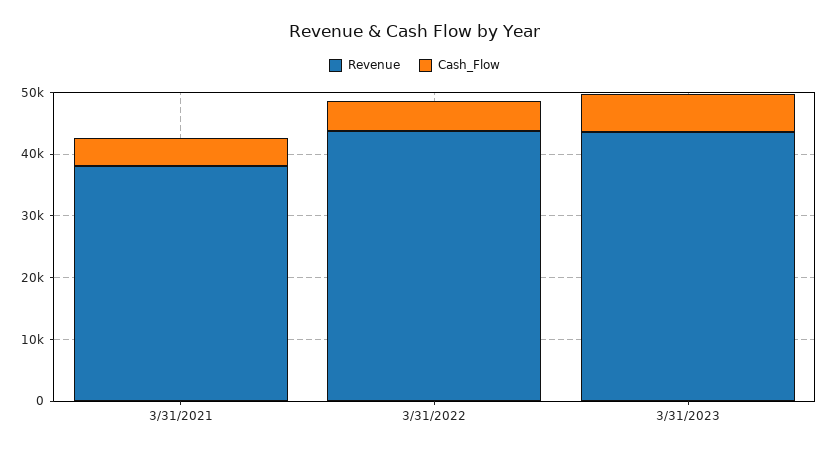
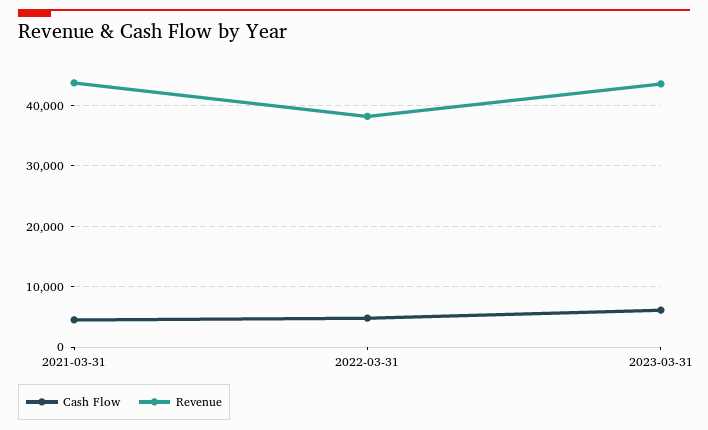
Revenue, 3/31/2021: 38000 -> 44000
Revenue, 3/31/2022: 44000 -> 38000

